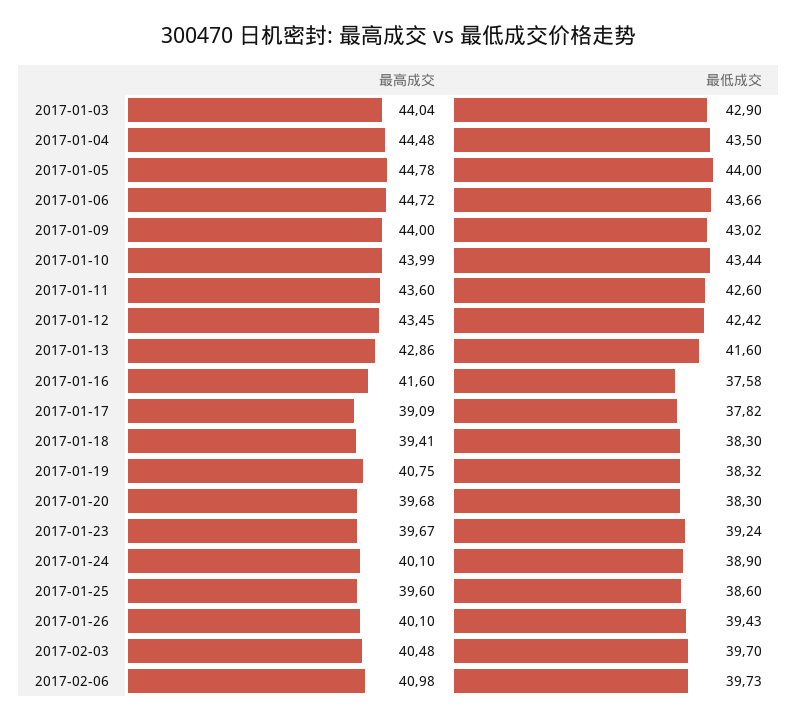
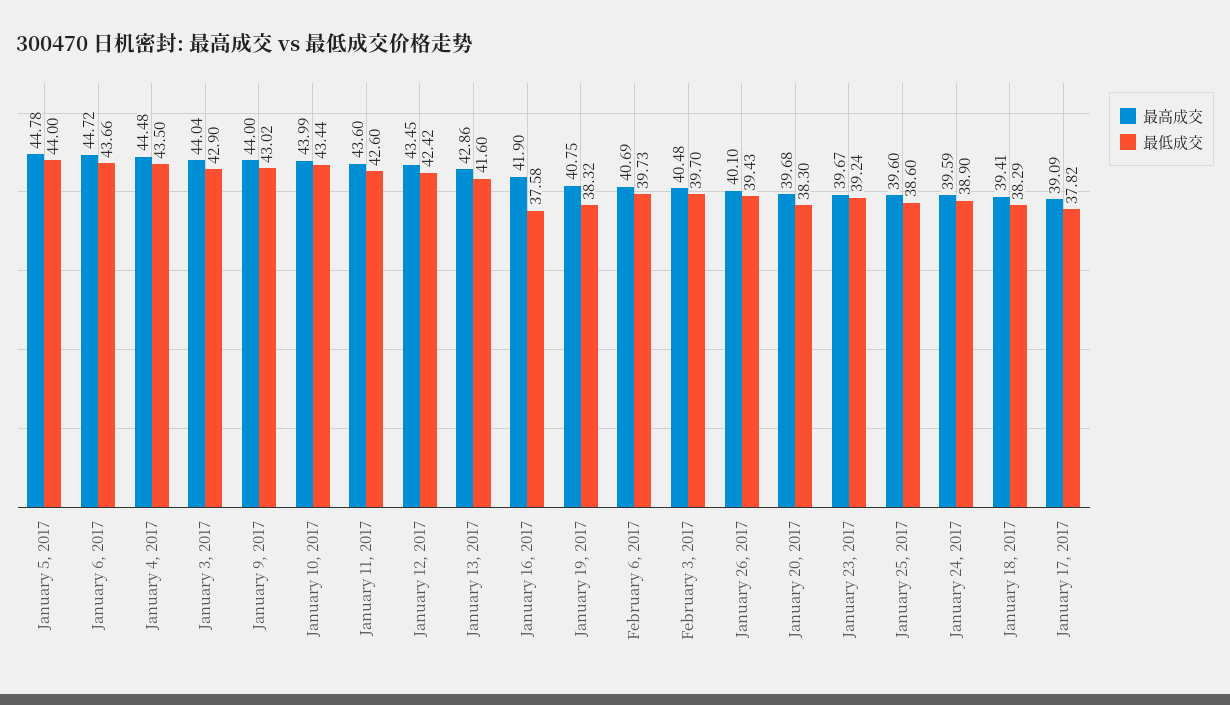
最高成交, 2017-01-16: 41.6 -> 41.9
最低成交, 2017-01-18: 38.3 -> 38.29
最高成交, 2017-01-24: 40.1 -> 39.59
最高成交, 2017-02-06: 40.98 -> 40.69

